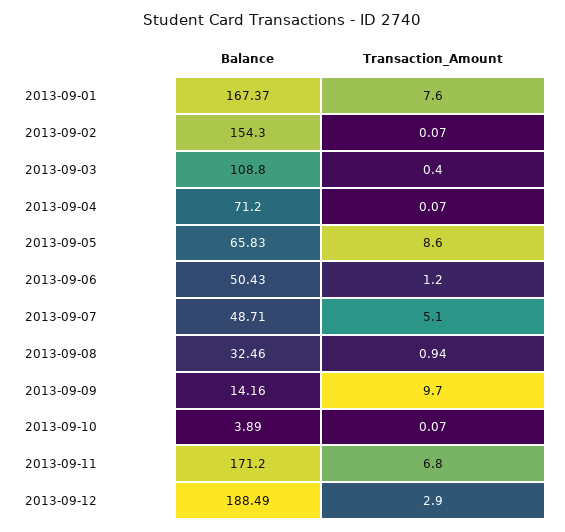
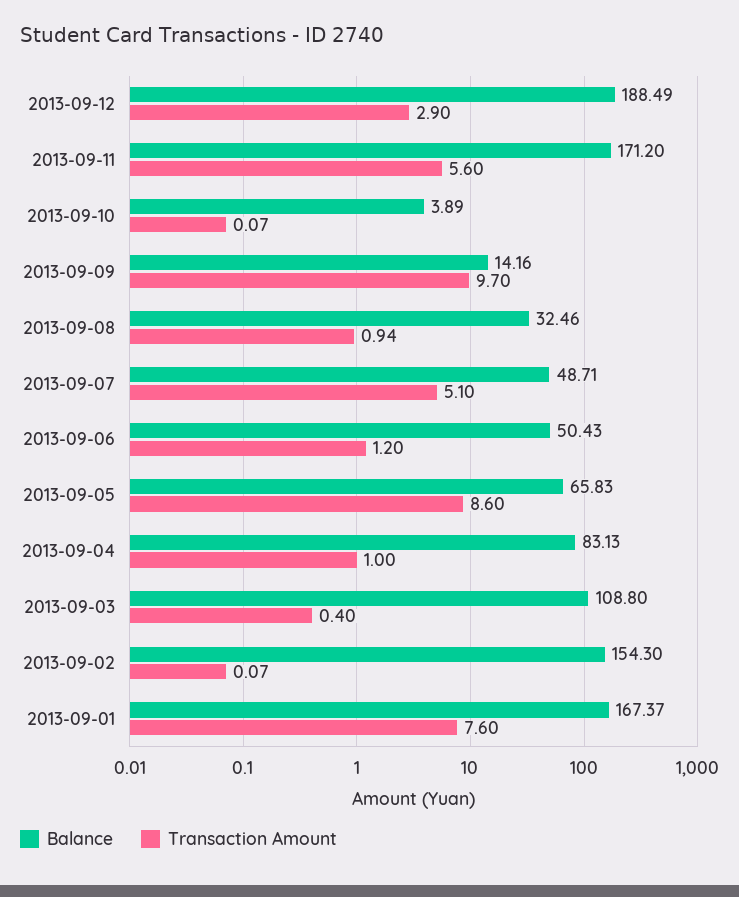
Balance, 2013-09-04: 71.2 -> 83.13
Transaction_Amount, 2013-09-04: 0.07 -> 1
Transaction_Amount, 2013-09-11: 6.8 -> 5.6

